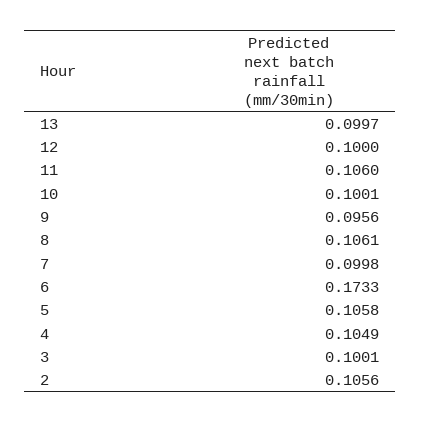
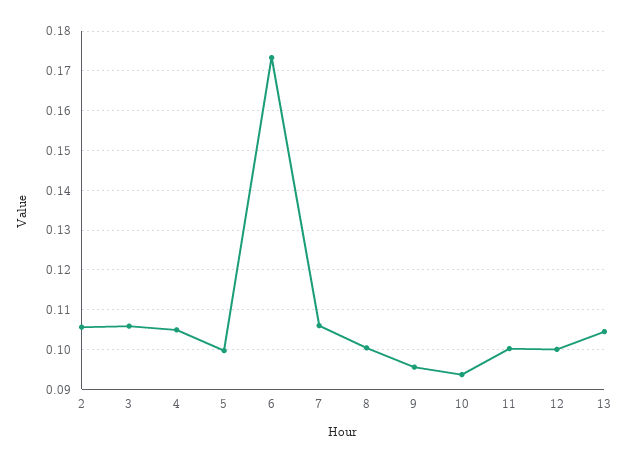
13: 0.0997 -> 0.104
11: 0.106 -> 0.1
10: 0.1001 -> 0.094
8: 0.1061 -> 0.1
7: 0.0998 -> 0.106
5: 0.1058 -> 0.1
3: 0.1001 -> 0.106

